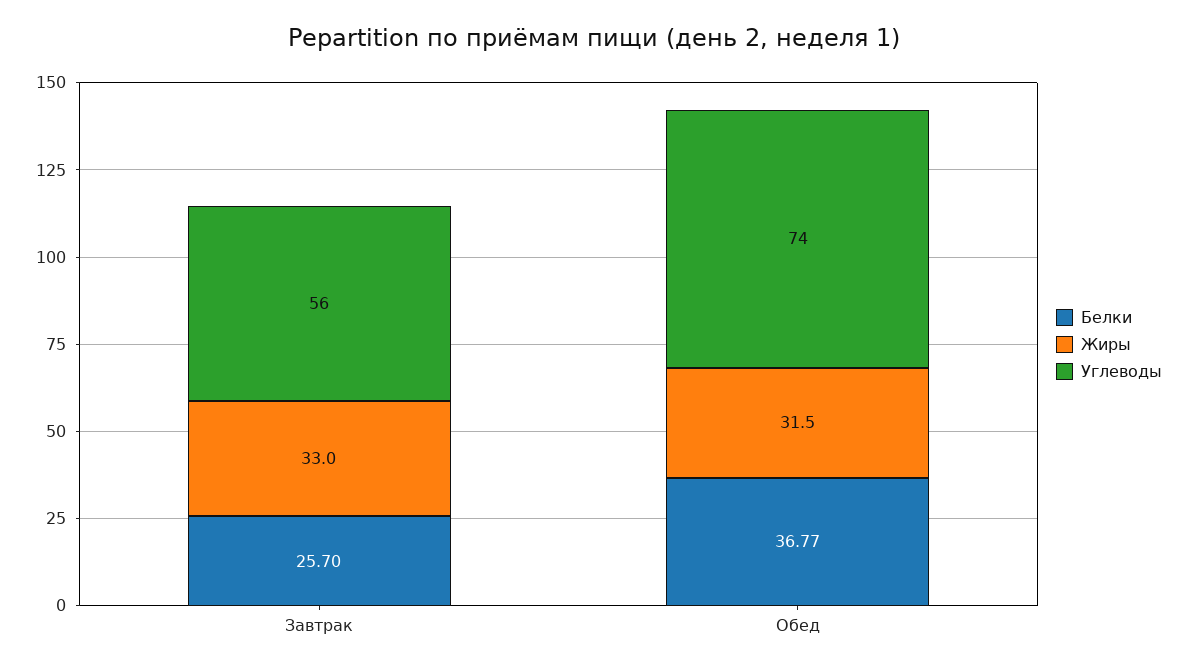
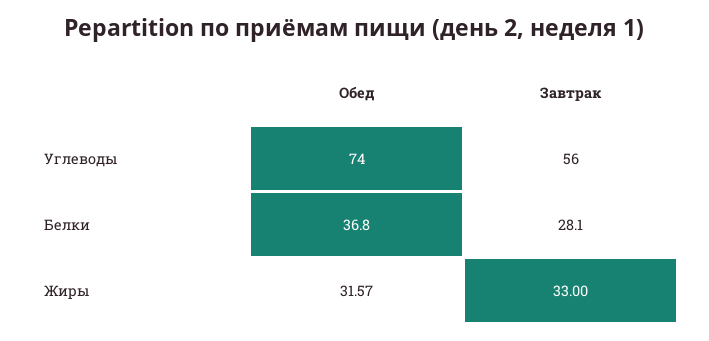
Белки, Завтрак: 25.7 -> 28.1
Жиры, Обед: 31.5 -> 31.57

